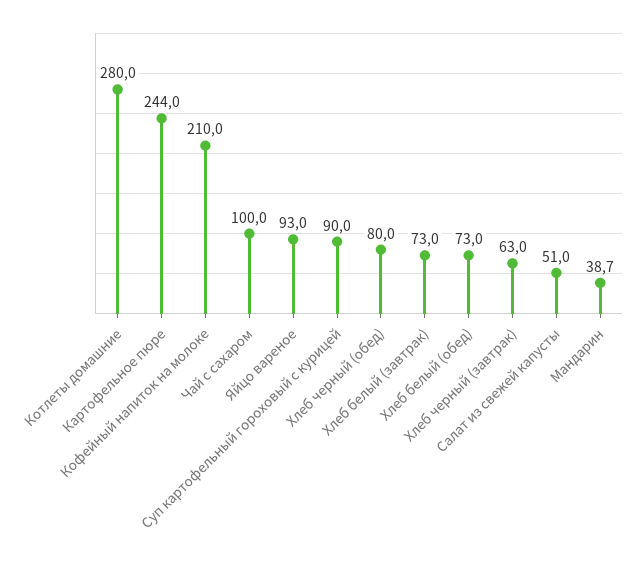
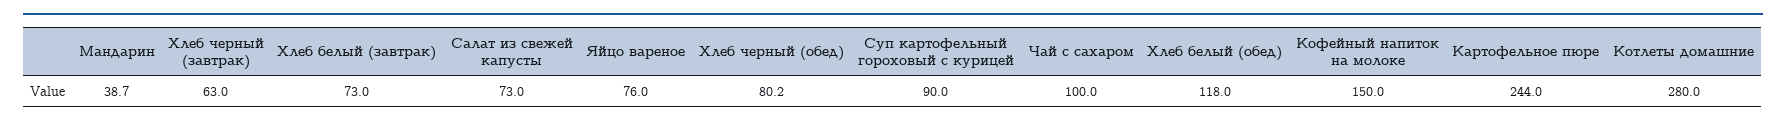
Кофейный напиток на молоке: 210 -> 150
Яйцо вареное: 93 -> 76
Хлеб черный (обед): 80 -> 80.2
Хлеб белый (обед): 73 -> 118
Салат из свежей капусты: 51 -> 73

